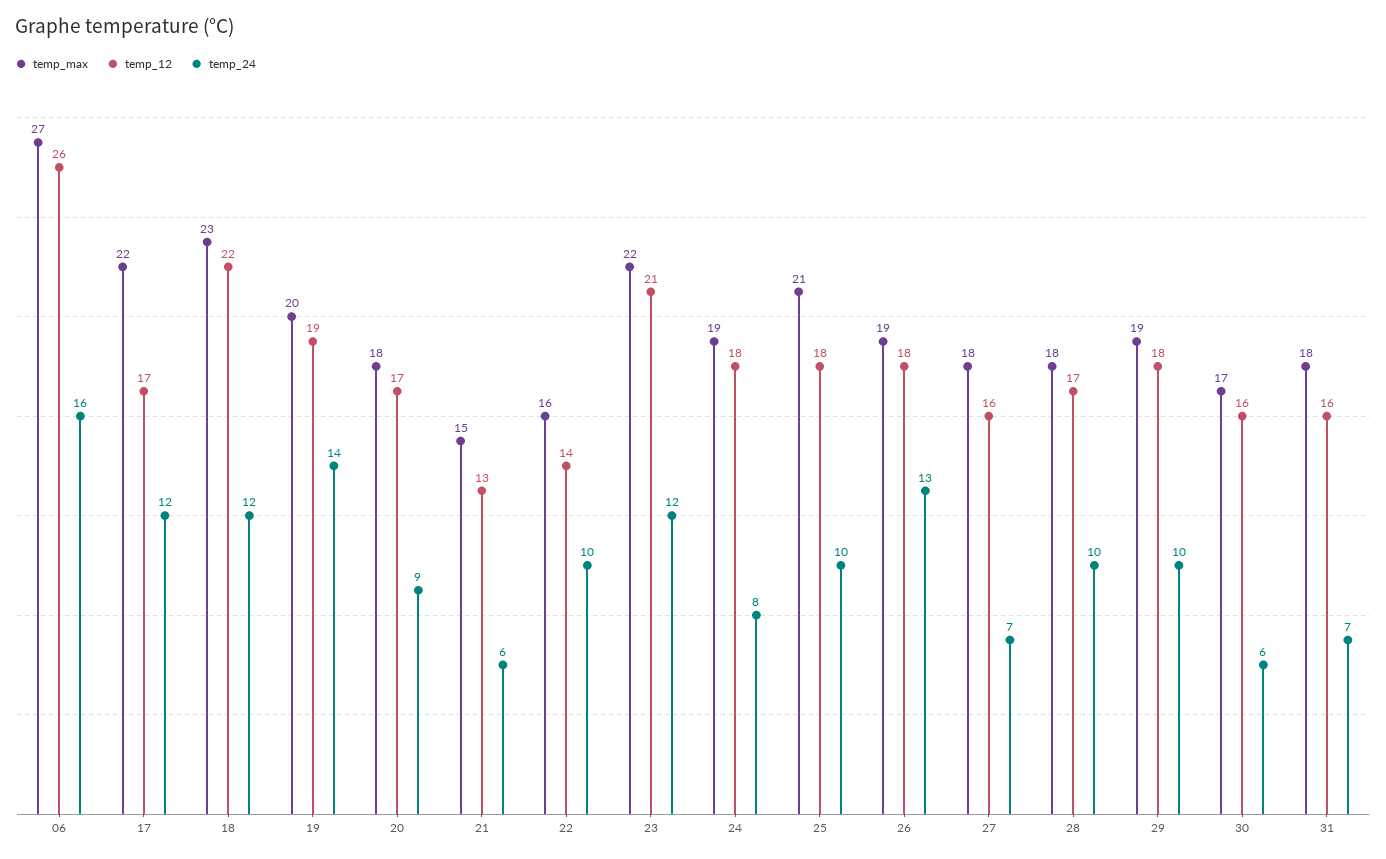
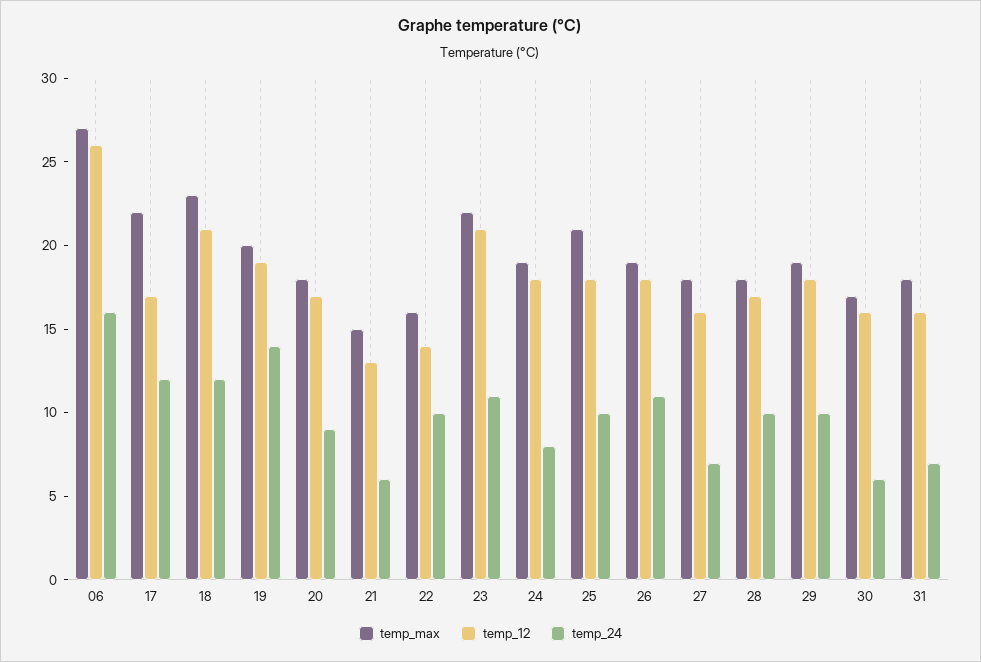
temp_12, 18: 22 -> 21
temp_24, 23: 12 -> 11
temp_24, 26: 13 -> 11

